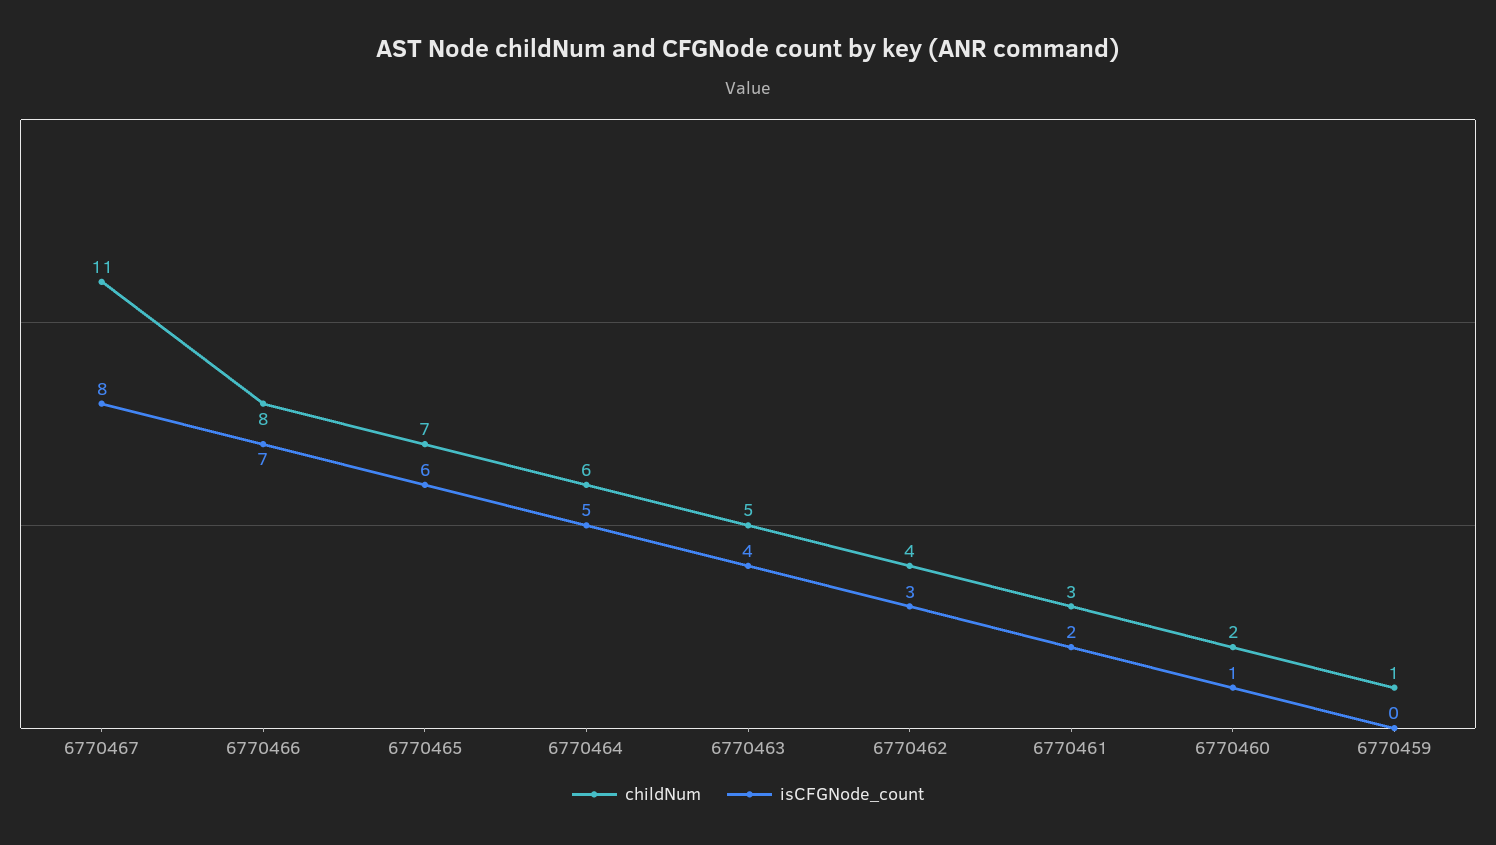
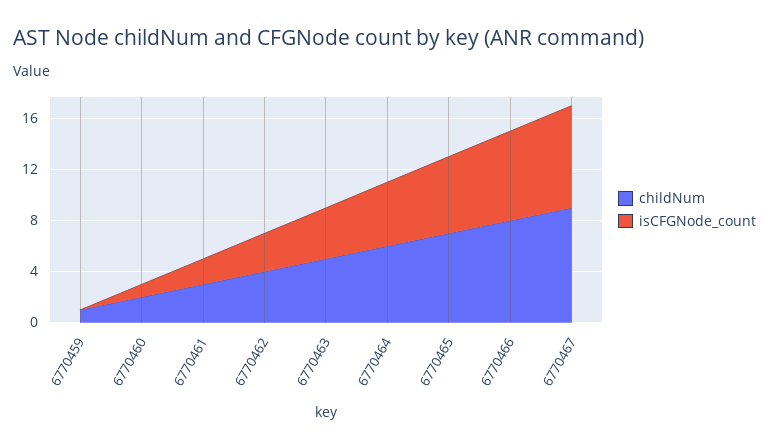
childNum, 6770467: 11 -> 9

